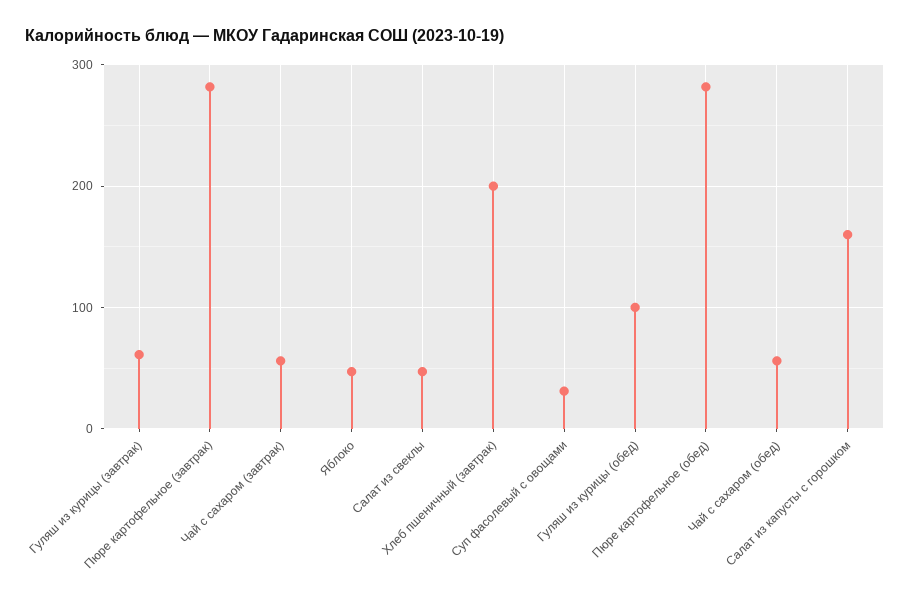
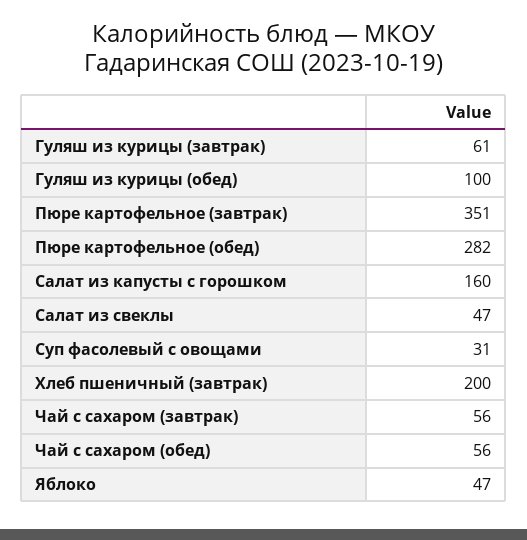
Пюре картофельное (завтрак): 280 -> 351

